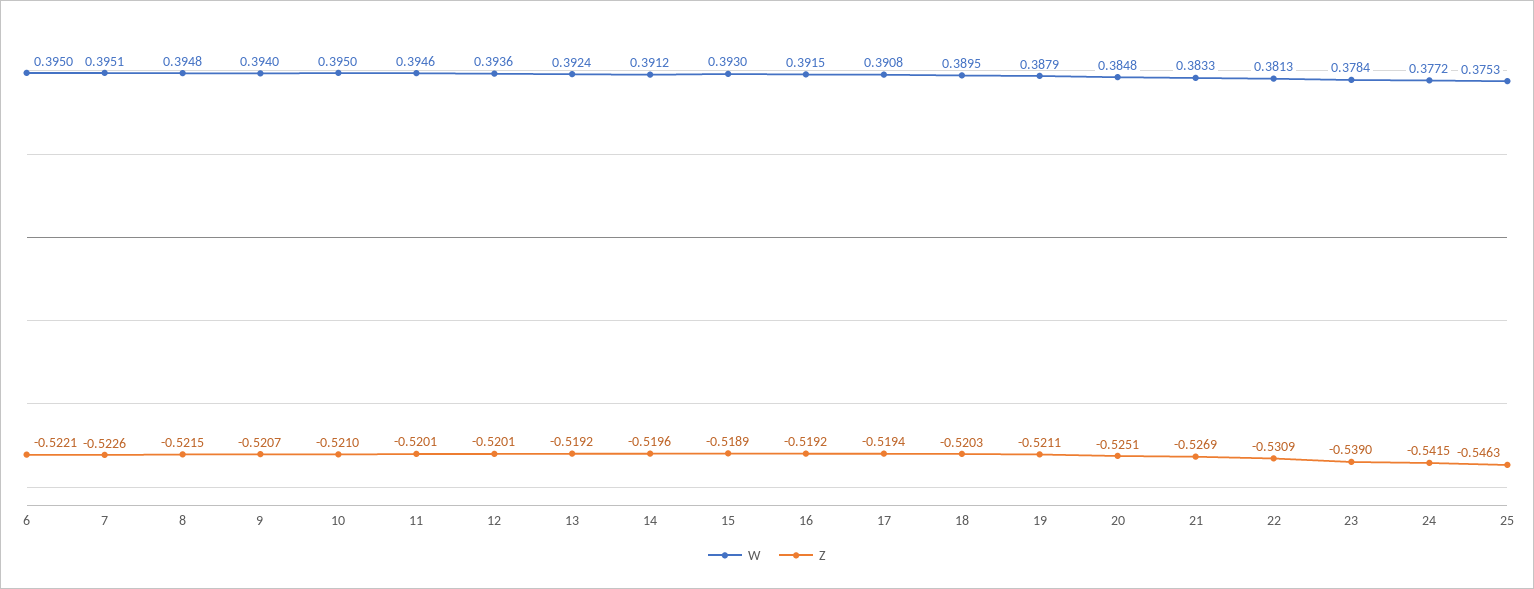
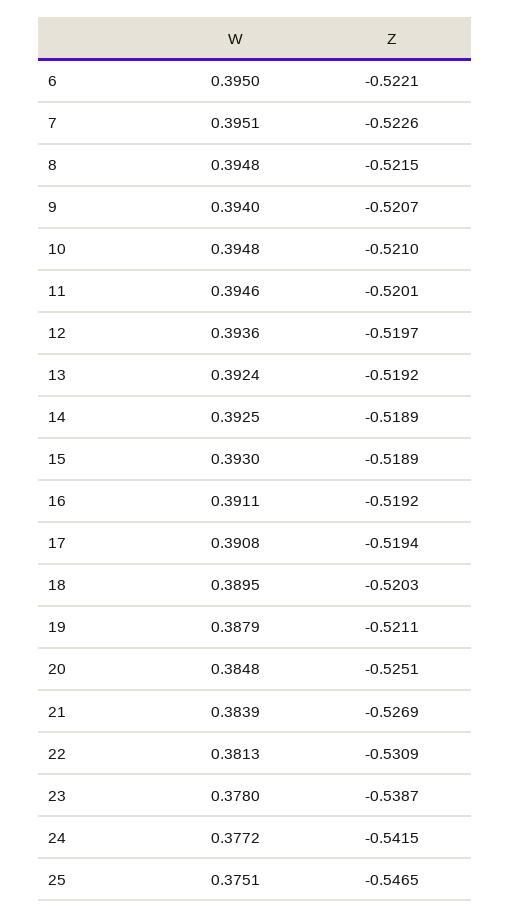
W, 10: 0.395 -> 0.3948
Z, 12: -0.5201 -> -0.5197
W, 14: 0.3912 -> 0.3925
Z, 14: -0.5196 -> -0.5189
W, 16: 0.3915 -> 0.3911
W, 21: 0.3833 -> 0.3839
W, 23: 0.3784 -> 0.378
Z, 23: -0.539 -> -0.5387
W, 25: 0.3753 -> 0.3751
Z, 25: -0.5463 -> -0.5465

